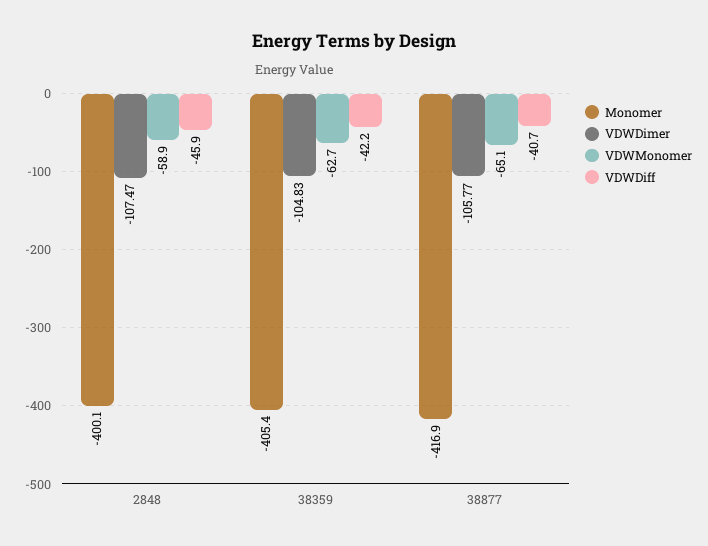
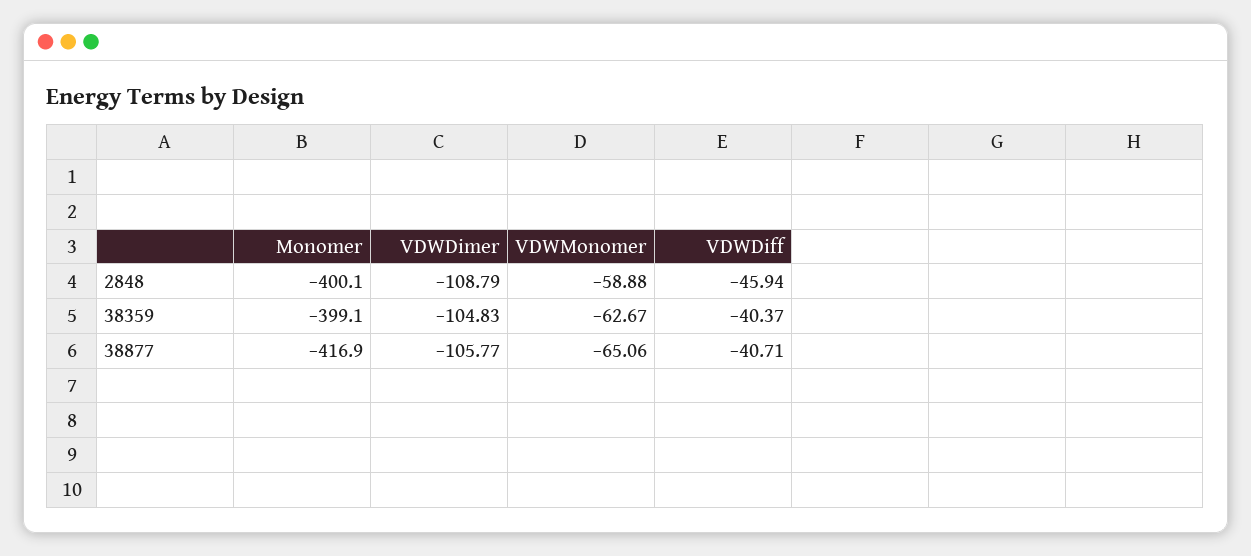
VDWDimer, 2848: -107.47 -> -108.79
Monomer, 38359: -405.4 -> -399.1
VDWDiff, 38359: -42.2 -> -40.37

